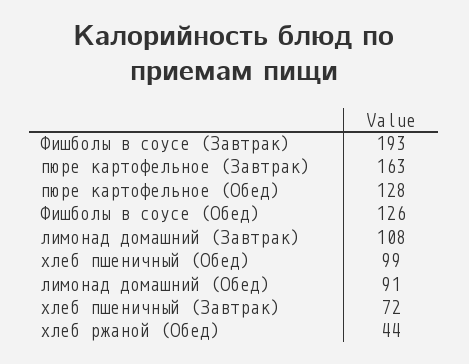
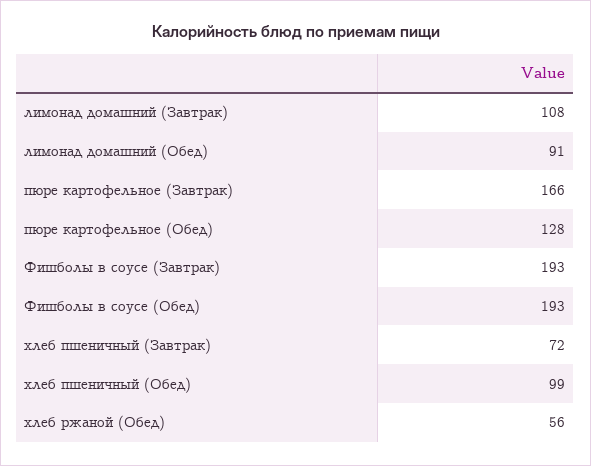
пюре картофельное (Завтрак): 163 -> 166
Фишболы в соусе (Обед): 126 -> 193
хлеб ржаной (Обед): 44 -> 56

